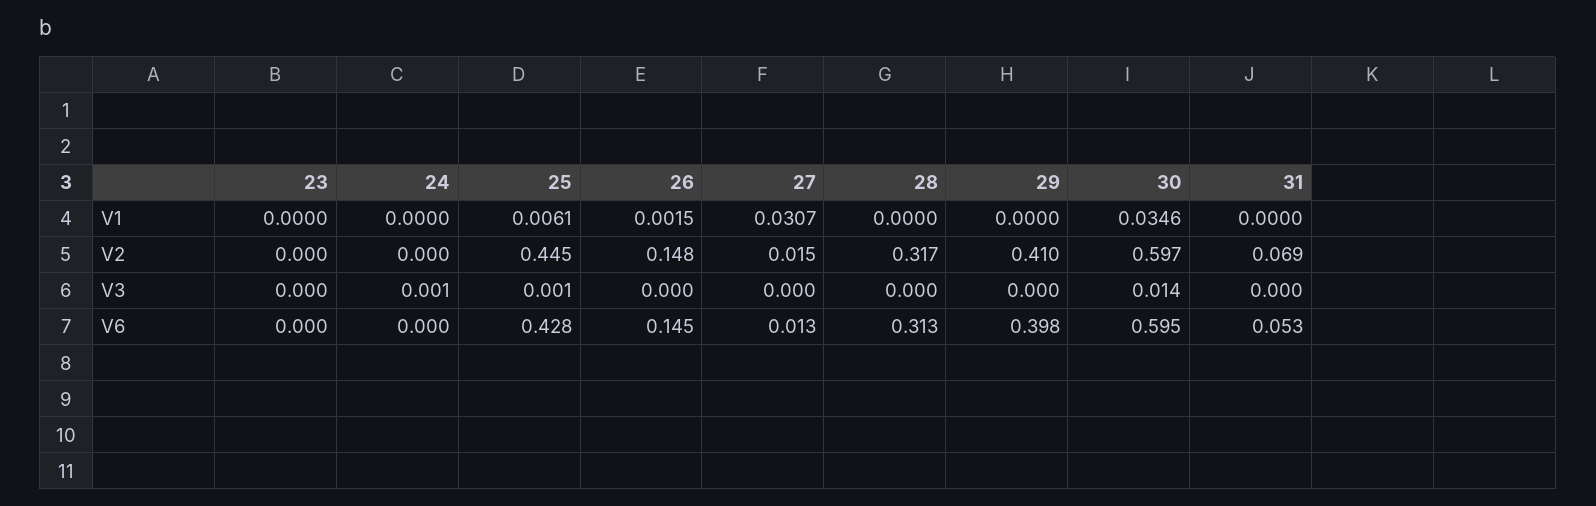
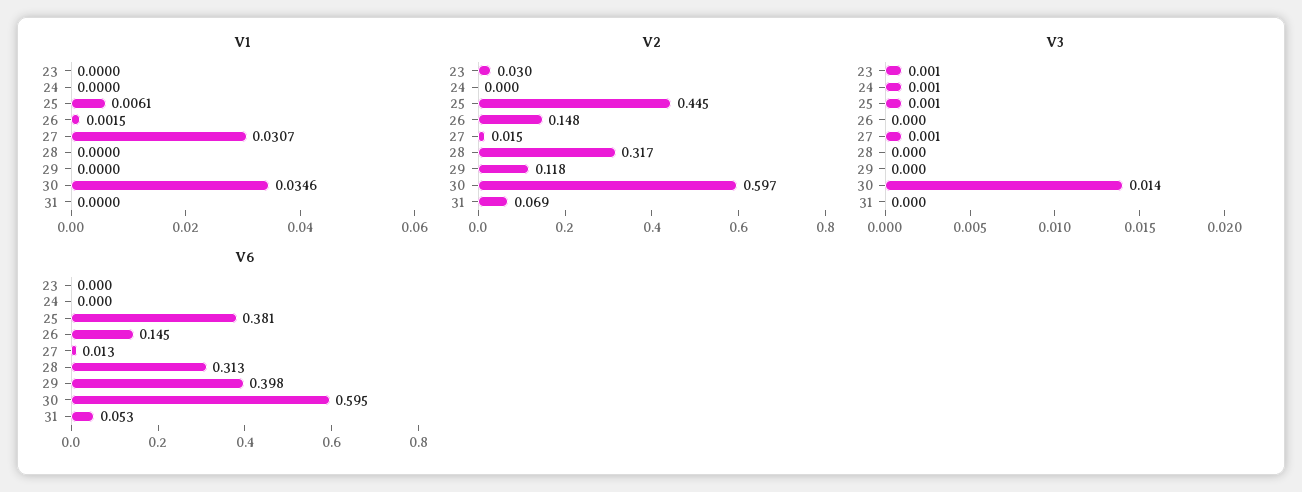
V2, 23: 0 -> 0.03
V2, 29: 0.41 -> 0.118
V3, 23: 0 -> 0.001
V3, 27: 0 -> 0.001
V6, 25: 0.428 -> 0.381

